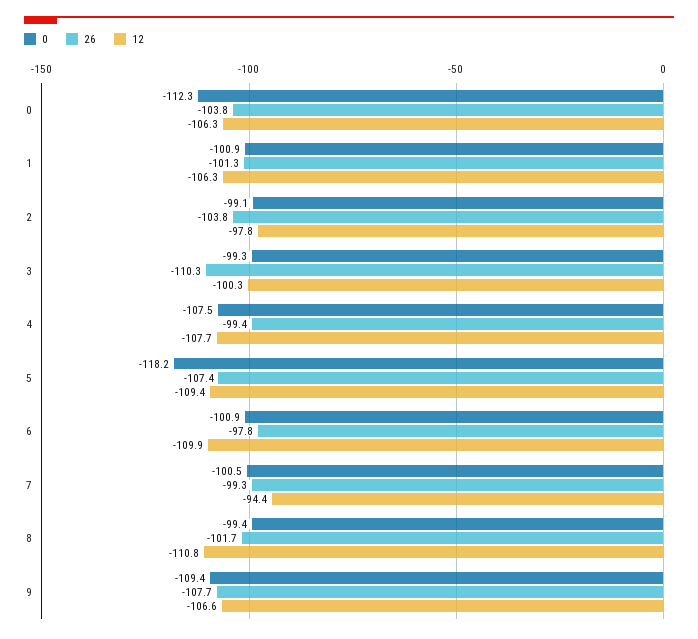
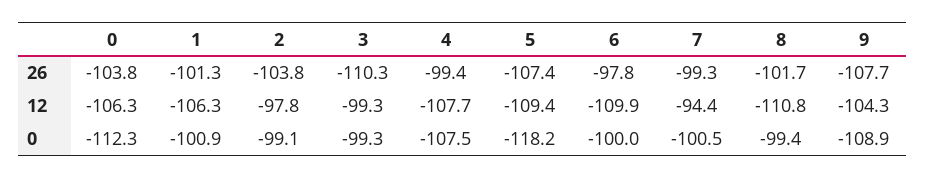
12, 3: -100.3 -> -99.3
0, 6: -100.9 -> -100
0, 9: -109.4 -> -108.9
12, 9: -106.6 -> -104.3

